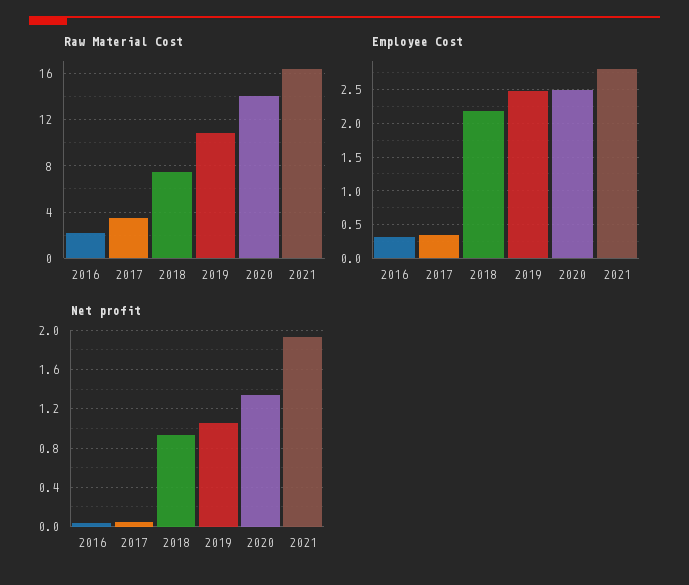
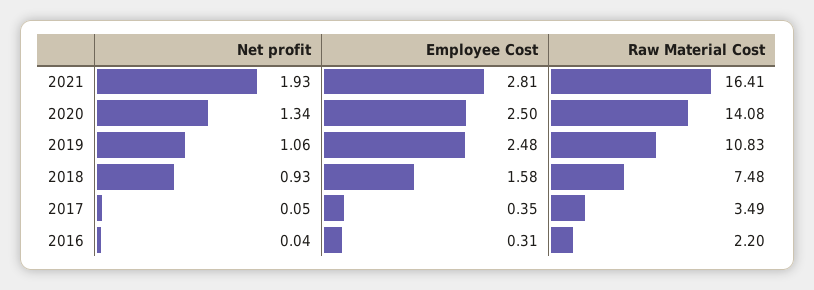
Employee Cost, 2018: 2.2 -> 1.58

